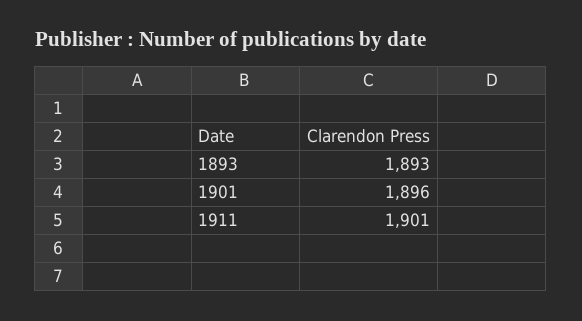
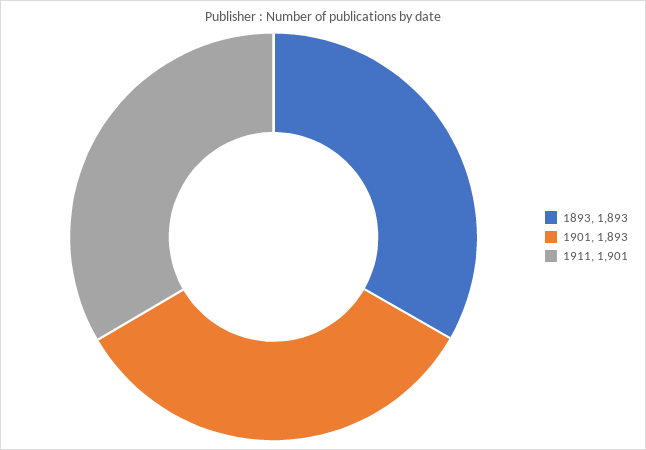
1901: 1896 -> 1893

